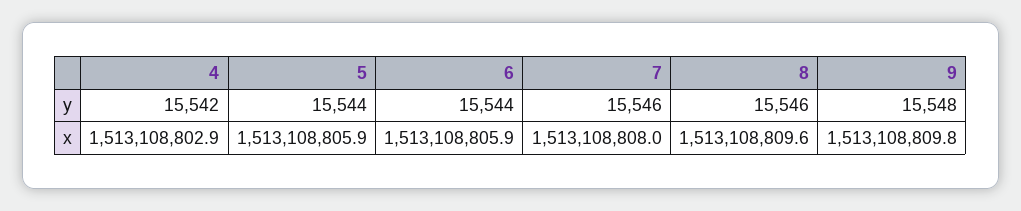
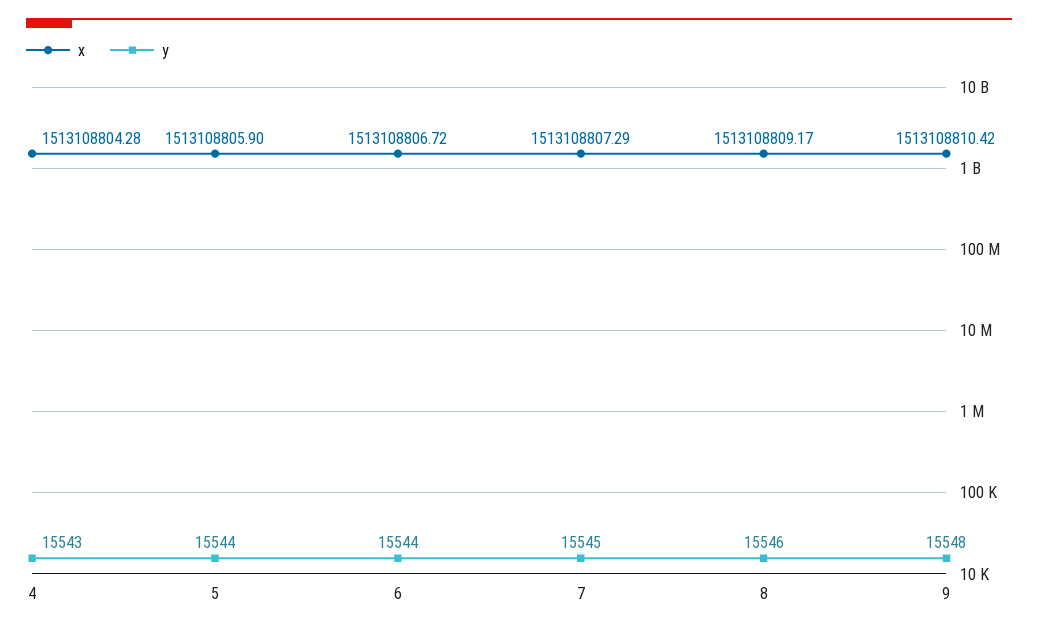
y, 4: 15542 -> 15543
y, 7: 15546 -> 15545
x, 4: 1513108802.9 -> 1513108804.28
x, 6: 1513108805.9 -> 1513108806.72
x, 7: 1513108808 -> 1513108807.29
x, 8: 1513108809.6 -> 1513108809.17
x, 9: 1513108809.8 -> 1513108810.42

